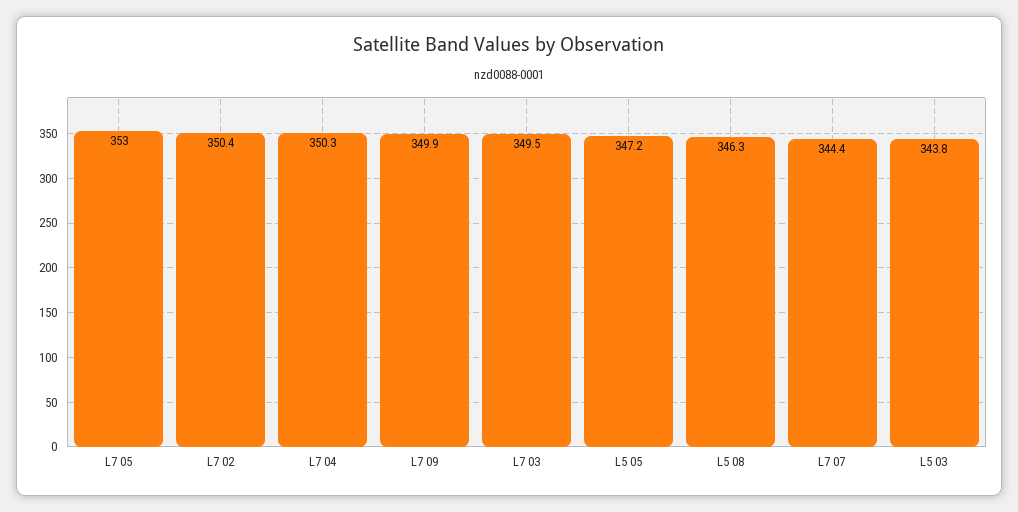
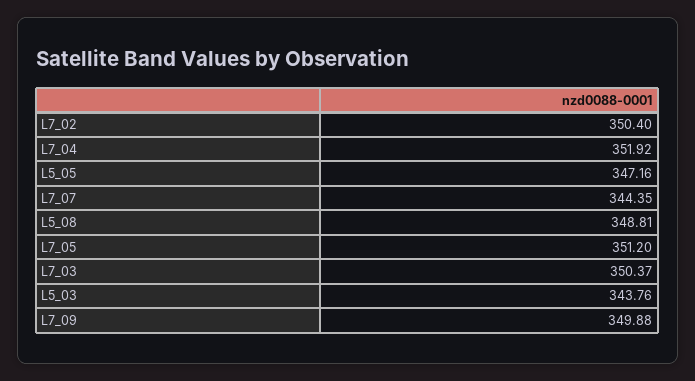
L7 05: 353 -> 351.2
L7 04: 350.3 -> 351.92
L7 03: 349.5 -> 350.37
L5 08: 346.3 -> 348.81

